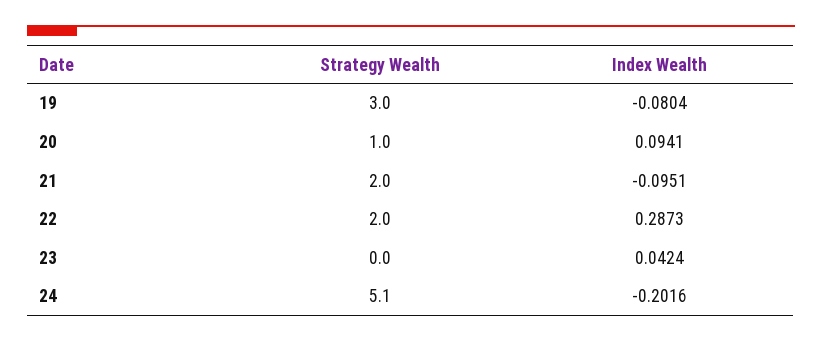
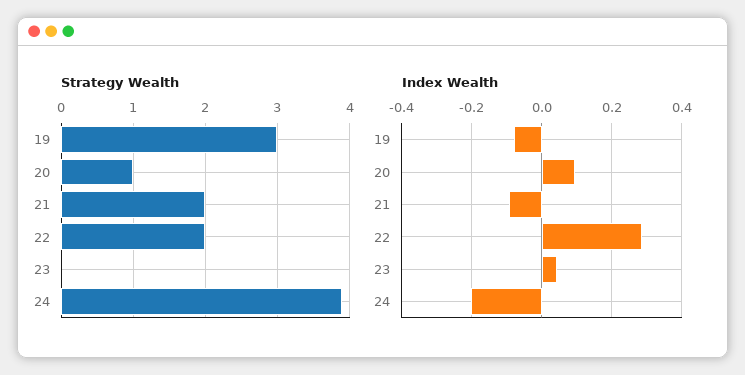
Strategy Wealth, 24: 5.1 -> 3.9

